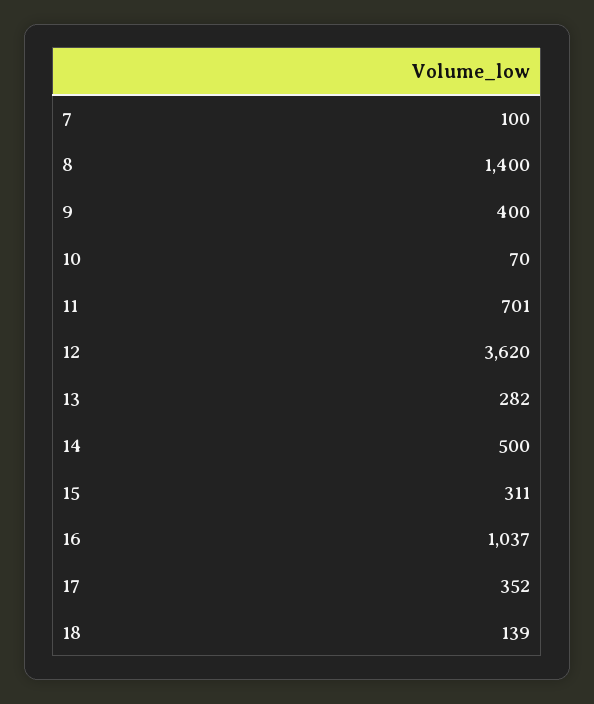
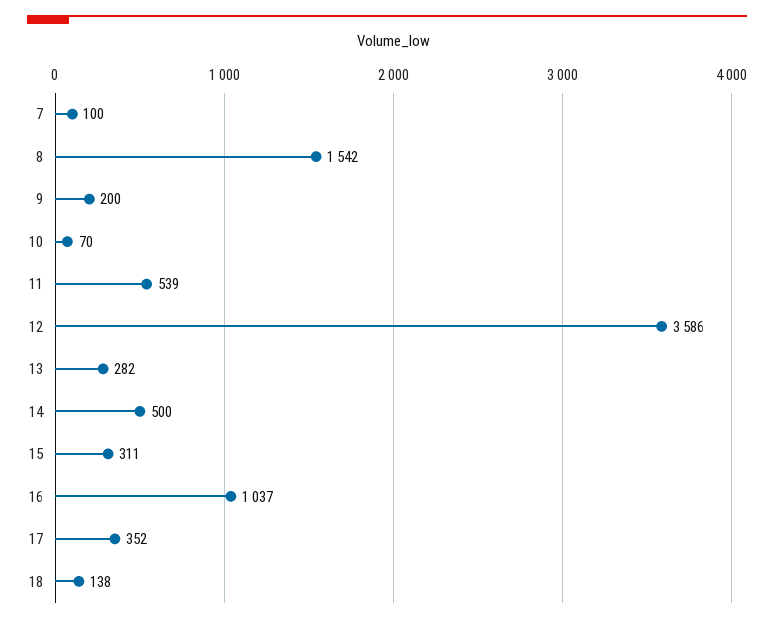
8: 1400 -> 1542
9: 400 -> 200
11: 701 -> 539
12: 3620 -> 3586
18: 139 -> 138

